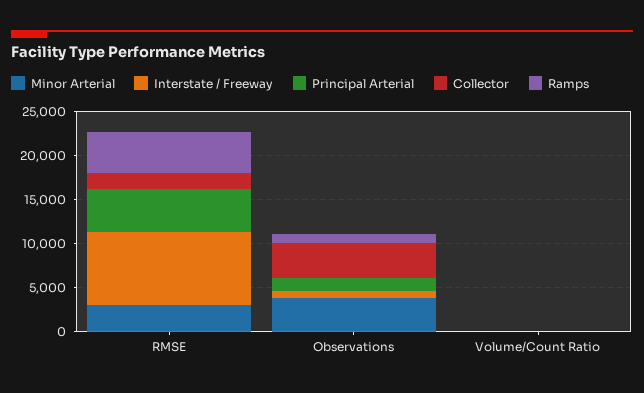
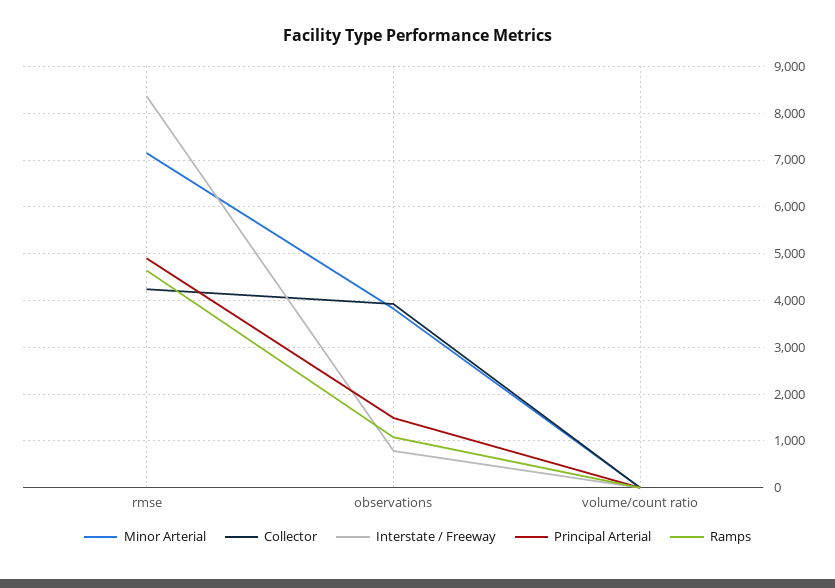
Minor Arterial, RMSE: 3000 -> 7200
Collector, RMSE: 2000 -> 4200

